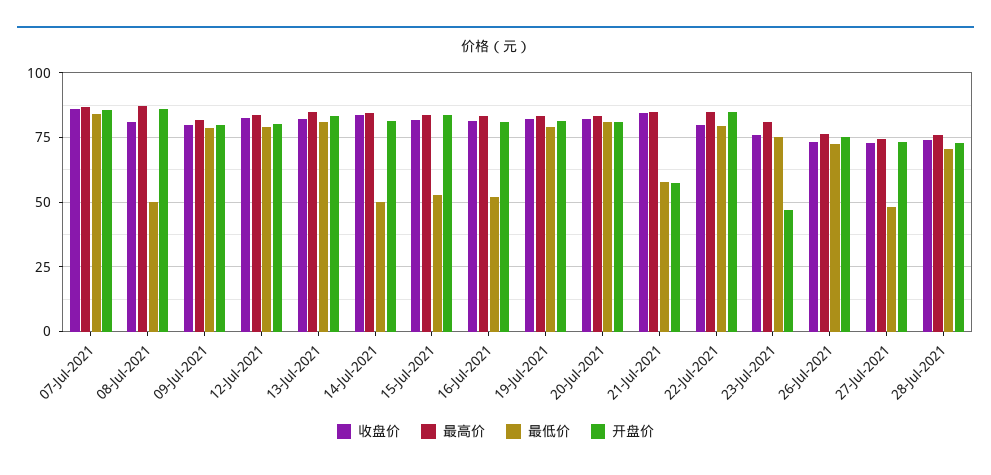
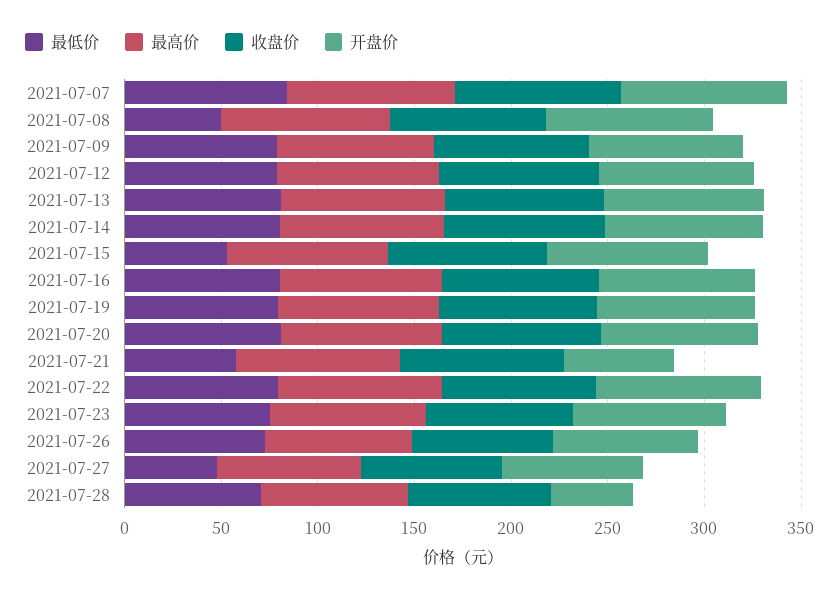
最低价, 14-Jul-2021: 50 -> 80
最低价, 16-Jul-2021: 52.5 -> 80
开盘价, 23-Jul-2021: 47.5 -> 80
开盘价, 28-Jul-2021: 72.5 -> 40

